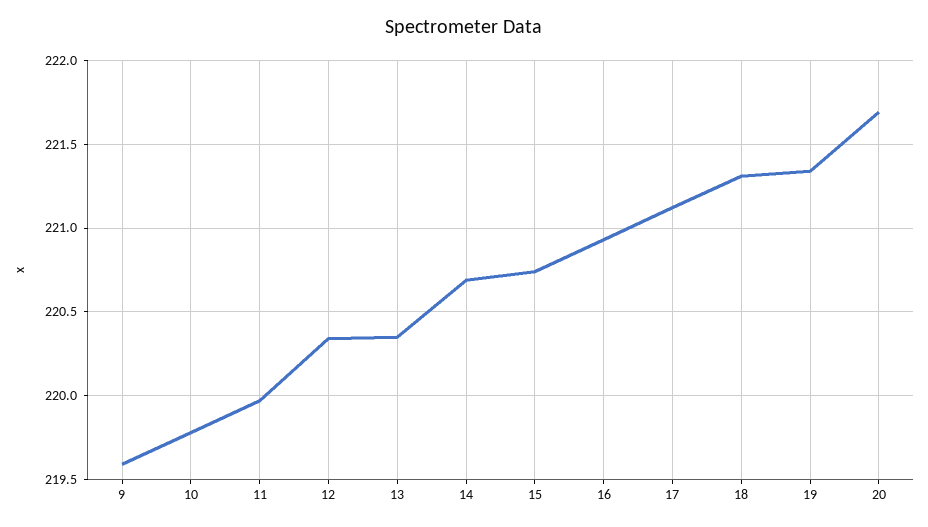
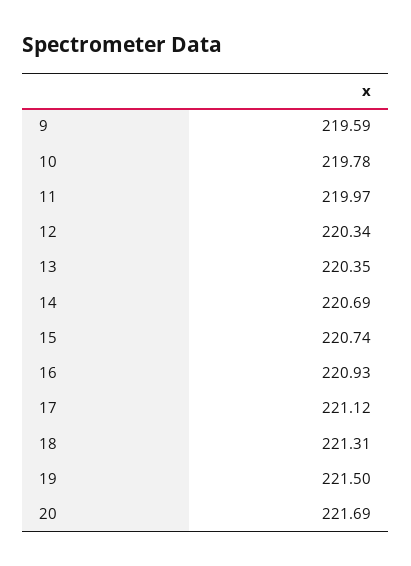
19: 221.35 -> 221.5

